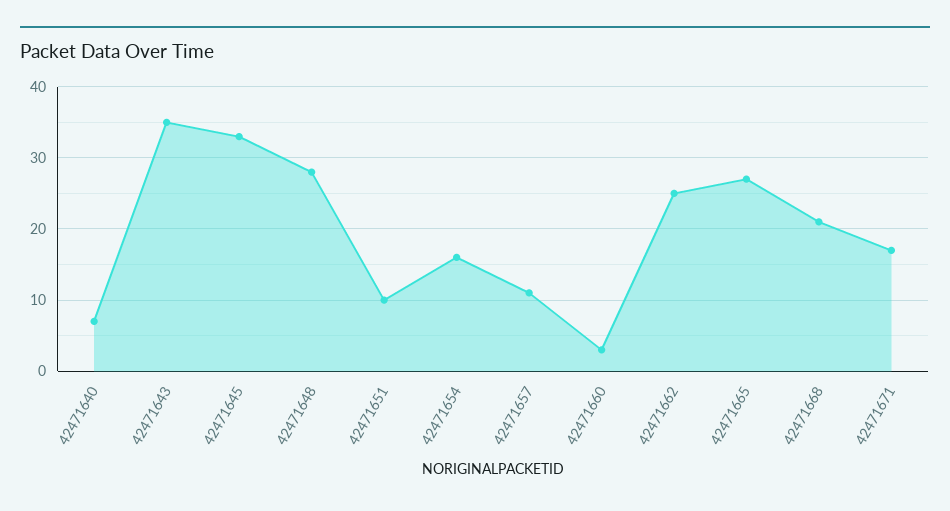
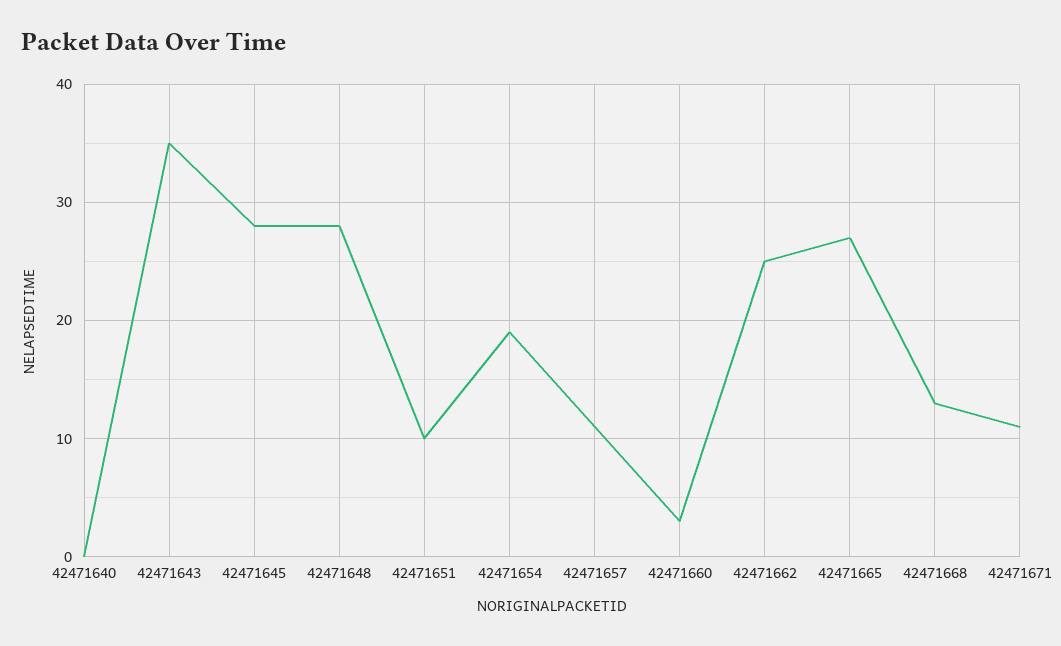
42471640: 7 -> 0
42471645: 33 -> 28
42471654: 16 -> 19
42471668: 21 -> 13
42471671: 17 -> 11

